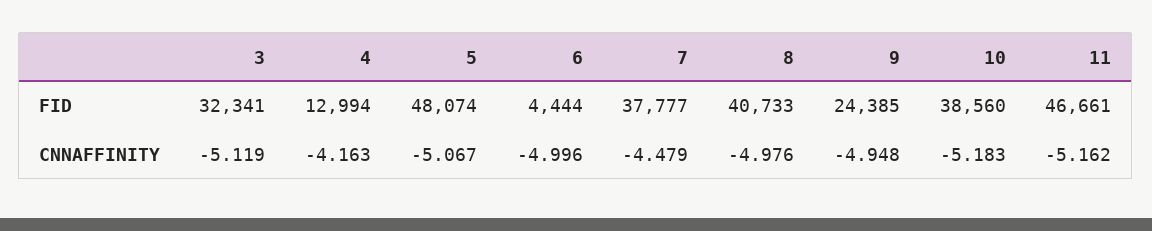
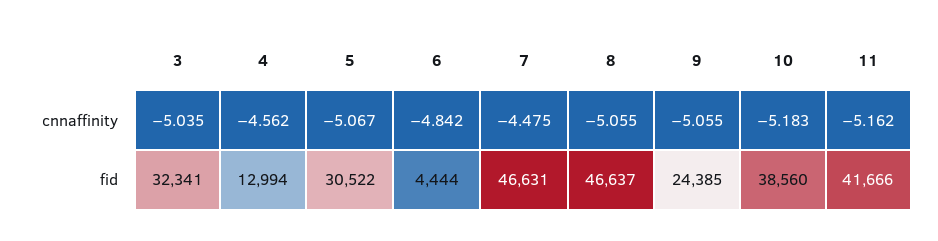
5, FID: 48074 -> 30522
7, FID: 37777 -> 46631
8, FID: 40733 -> 46637
11, FID: 46661 -> 41666
3, CNNAFFINITY: -5.119 -> -5.035
4, CNNAFFINITY: -4.163 -> -4.562
6, CNNAFFINITY: -4.996 -> -4.842
7, CNNAFFINITY: -4.479 -> -4.475
8, CNNAFFINITY: -4.976 -> -5.055
9, CNNAFFINITY: -4.948 -> -5.055

